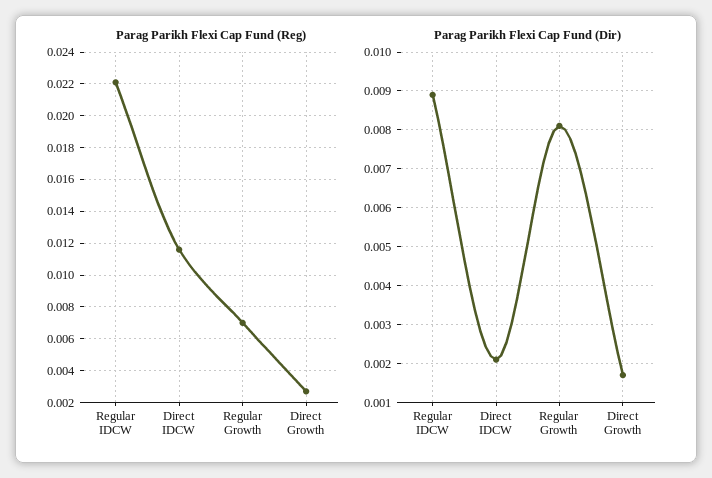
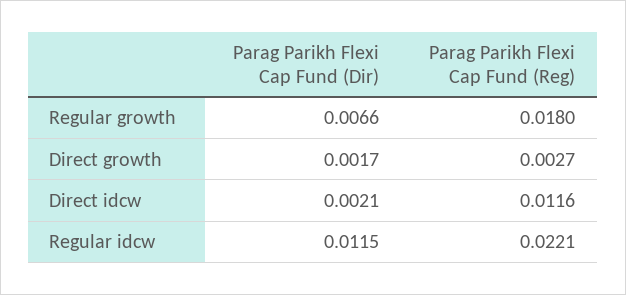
Parag Parikh Flexi Cap Fund (Reg), Regular Growth: 0.007 -> 0.018
Parag Parikh Flexi Cap Fund (Dir), Regular IDCW: 0.009 -> 0.0115
Parag Parikh Flexi Cap Fund (Dir), Regular Growth: 0.008 -> 0.0066

